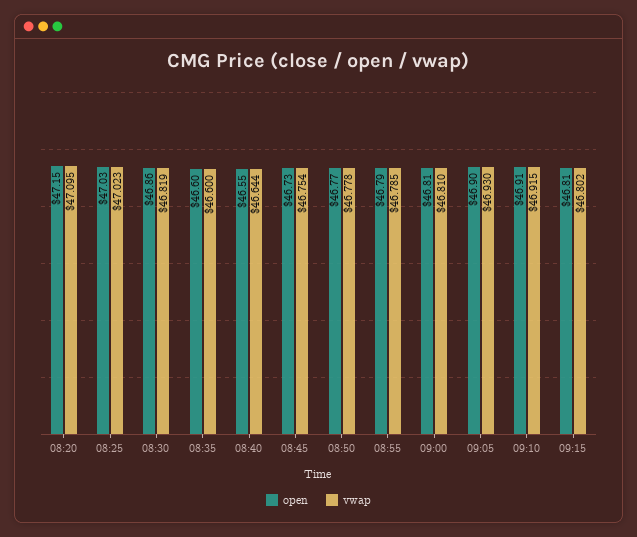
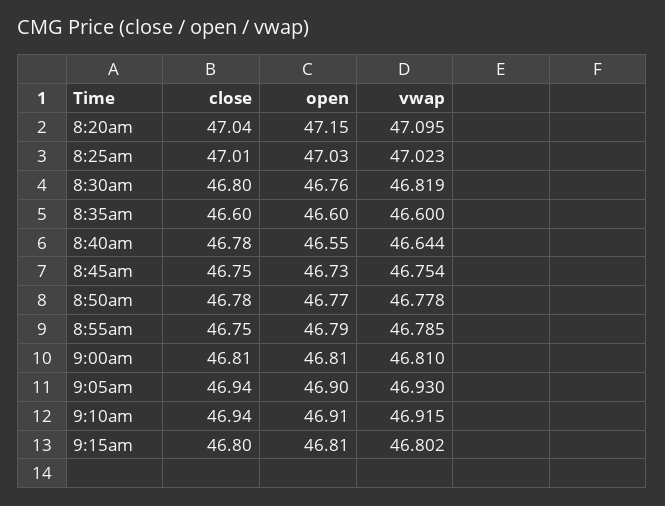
open, 08:30: 46.86 -> 46.76
close, 08:20: none -> 47.04
close, 08:25: none -> 47.01
close, 08:30: none -> 46.8
close, 08:35: none -> 46.6
close, 08:40: none -> 46.78
close, 08:45: none -> 46.75
close, 08:50: none -> 46.78
close, 08:55: none -> 46.75
close, 09:00: none -> 46.81
close, 09:05: none -> 46.94
close, 09:10: none -> 46.94
close, 09:15: none -> 46.8

